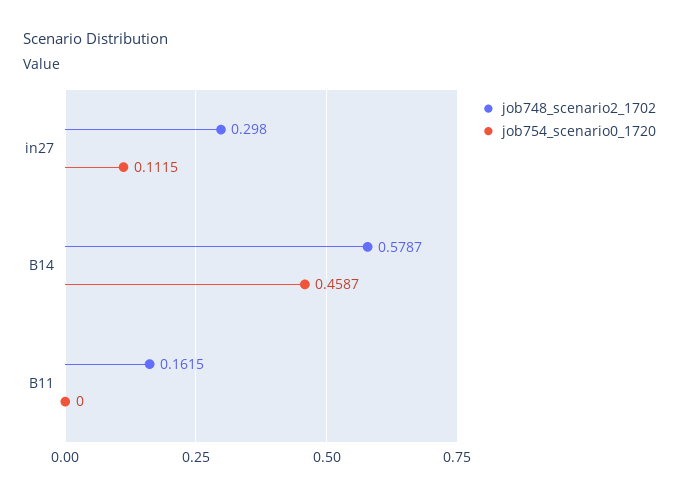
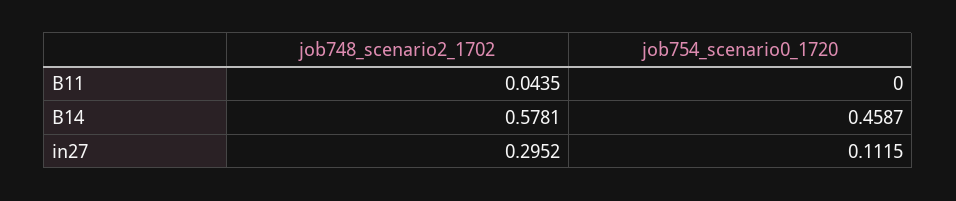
job748_scenario2_1702, in27: 0.298 -> 0.2952
job748_scenario2_1702, B14: 0.5787 -> 0.5781
job748_scenario2_1702, B11: 0.1615 -> 0.0435

